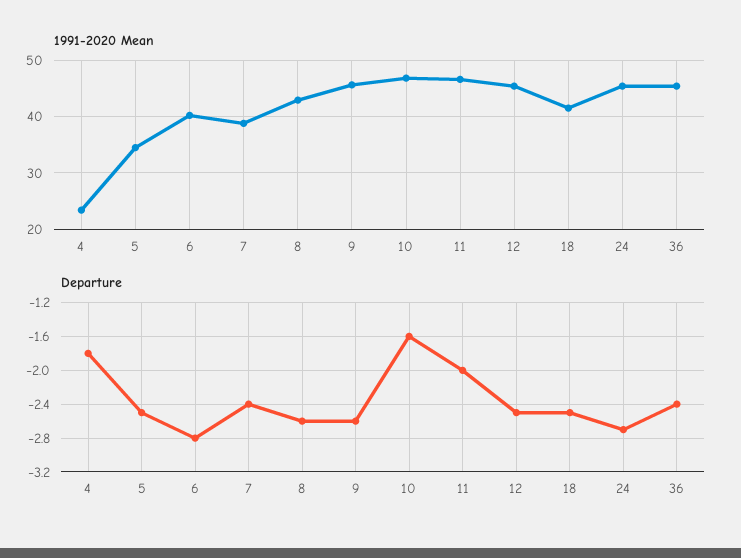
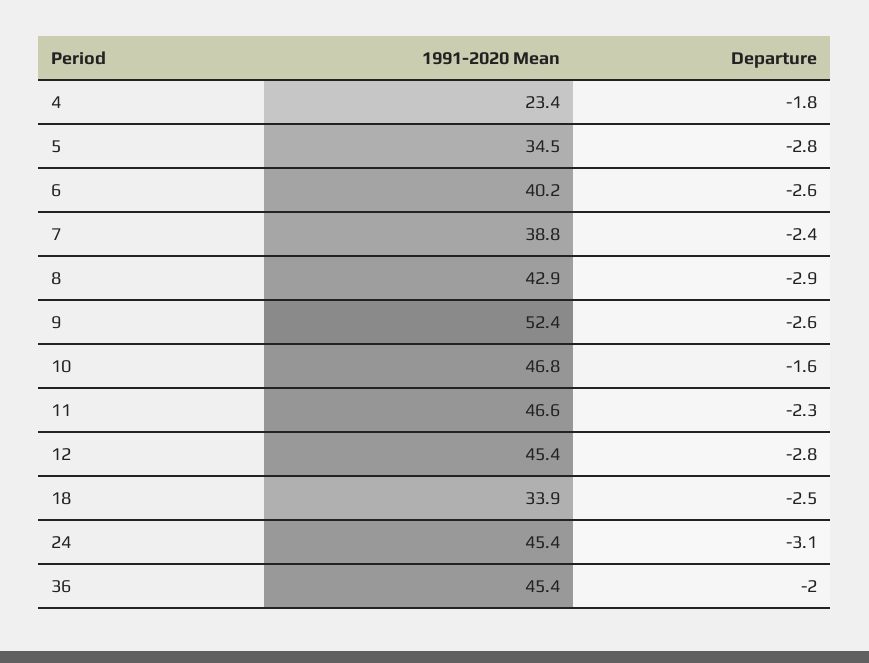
1991-2020 Mean, 9: 46 -> 52.4
1991-2020 Mean, 18: 42 -> 33.9
Departure, 5: -2.5 -> -2.8
Departure, 6: -2.8 -> -2.6
Departure, 8: -2.6 -> -2.9
Departure, 11: -2 -> -2.3
Departure, 12: -2.5 -> -2.8
Departure, 24: -2.7 -> -3.1
Departure, 36: -2.4 -> -2

